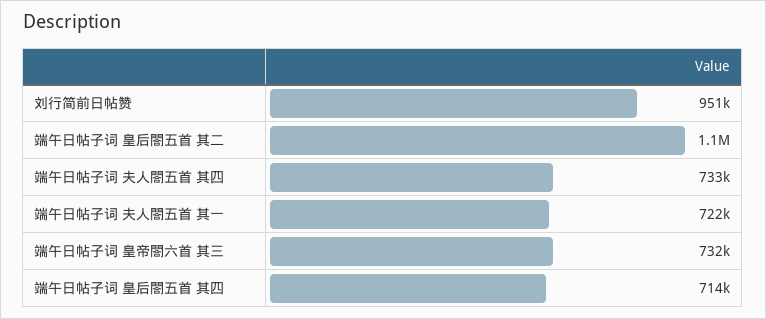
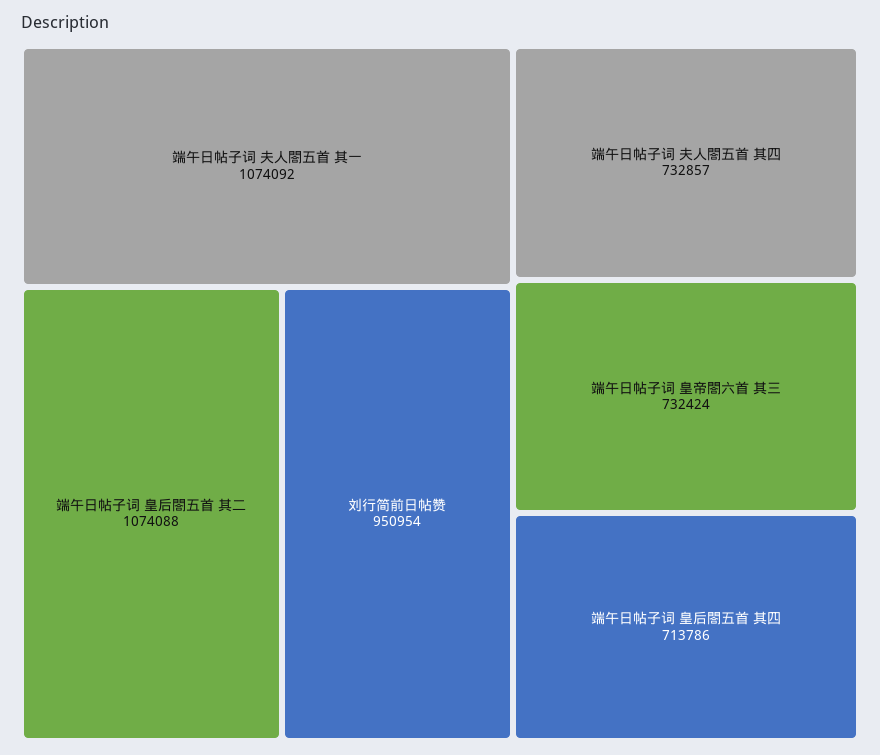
端午日帖子词 夫人閤五首 其一: 722000 -> 1074092

